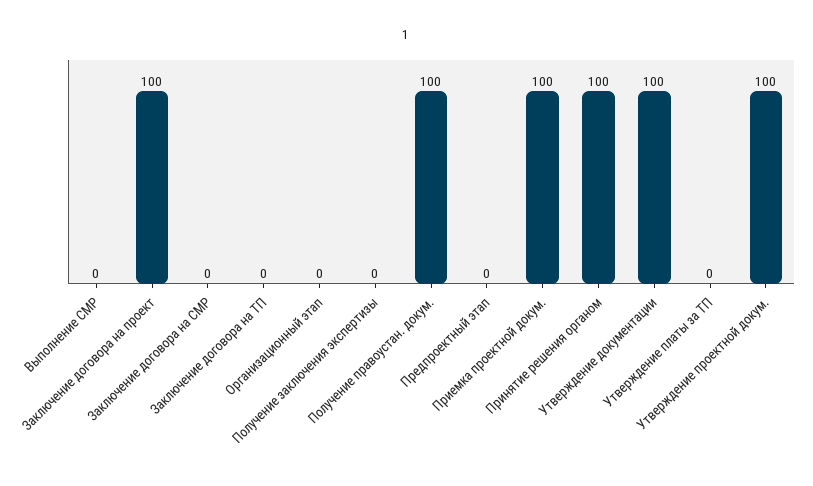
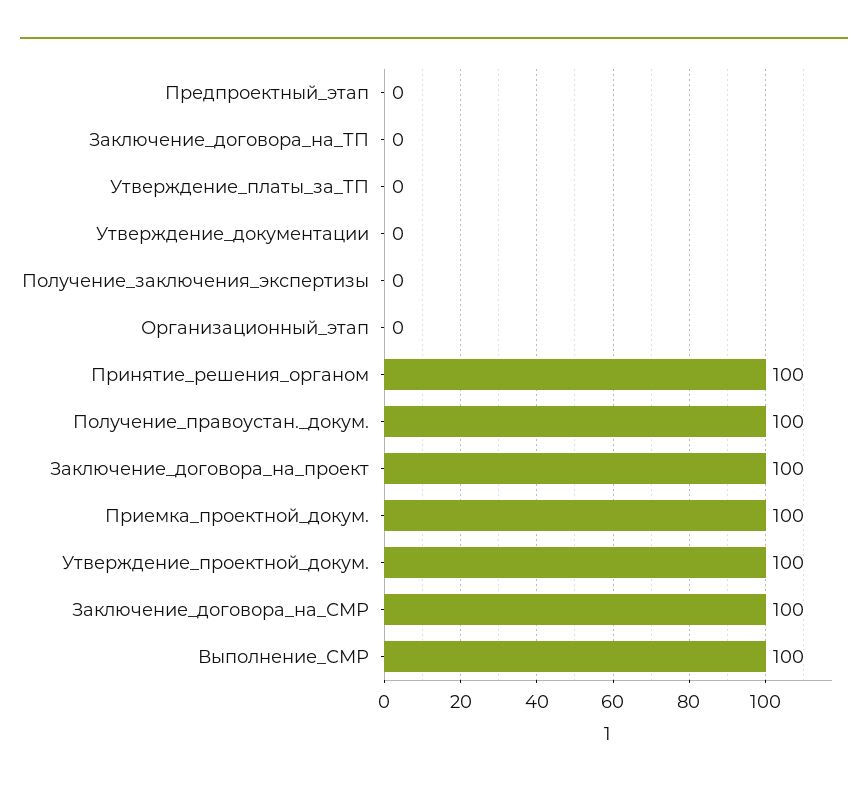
Выполнение СМР: 0 -> 100
Заключение договора на СМР: 0 -> 100
Утверждение документации: 100 -> 0

